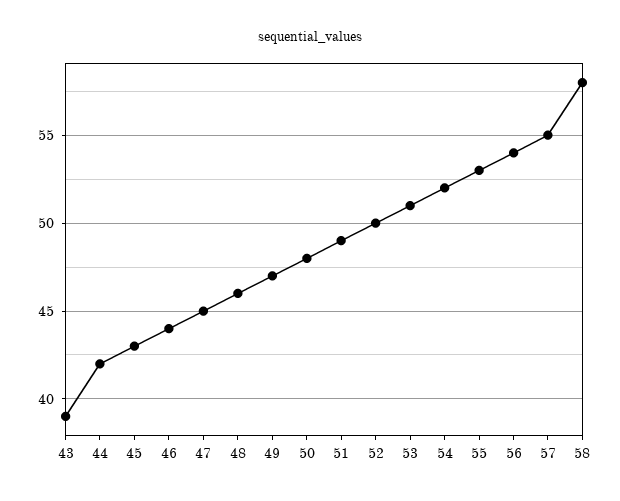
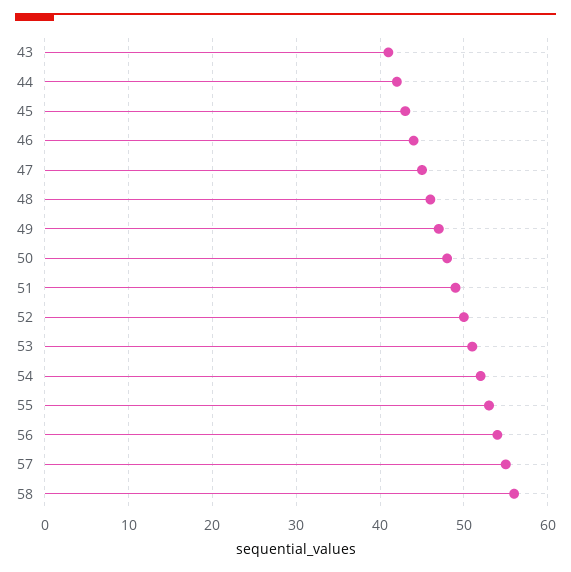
43: 39 -> 41
58: 58 -> 56

